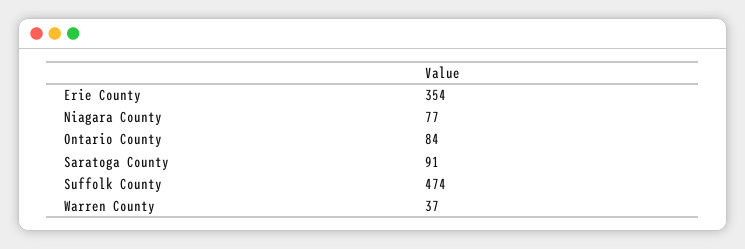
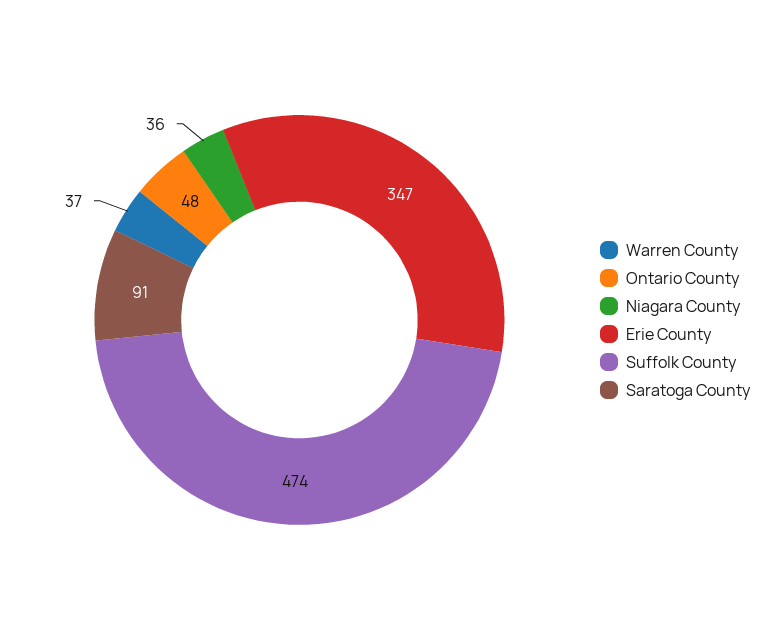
Erie County: 354 -> 347
Niagara County: 77 -> 36
Ontario County: 84 -> 48

